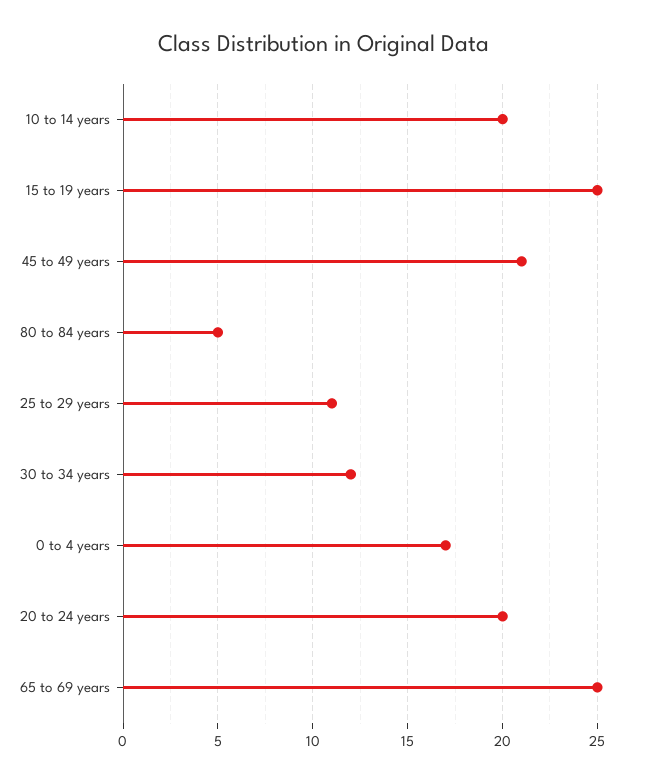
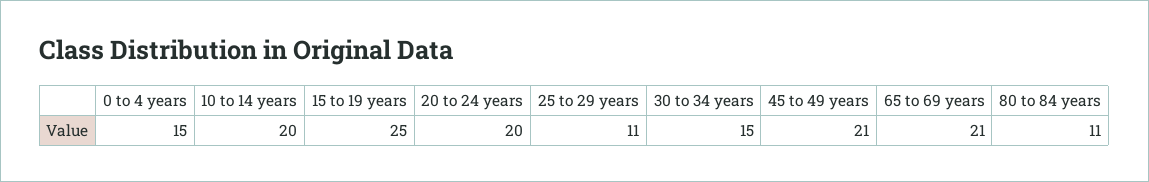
80 to 84 years: 5 -> 11
30 to 34 years: 12 -> 15
0 to 4 years: 17 -> 15
65 to 69 years: 25 -> 21

